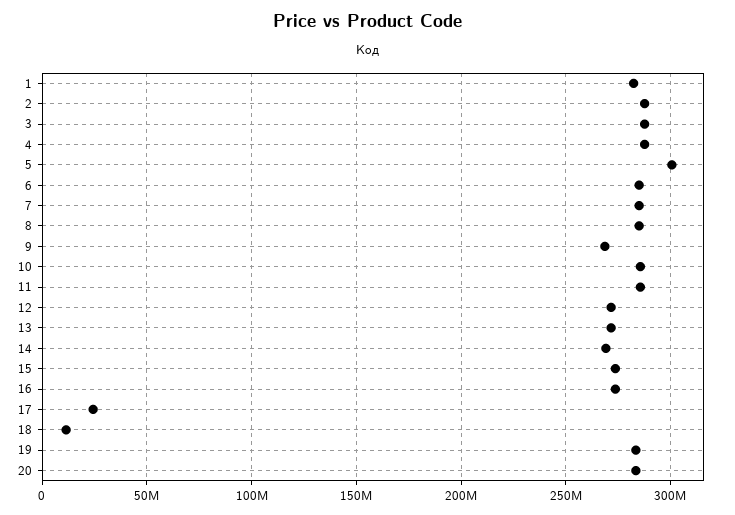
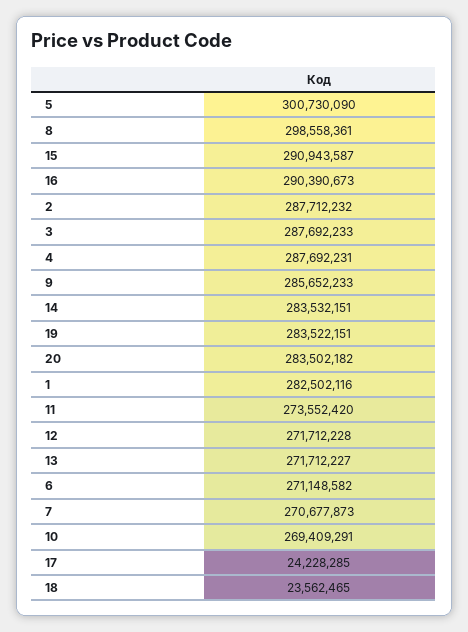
6: 285000000 -> 271148582
7: 285000000 -> 270677873
8: 285000000 -> 298558361
9: 270000000 -> 285652233
10: 285000000 -> 269409291
11: 285000000 -> 273552420
14: 270000000 -> 283532151
15: 275000000 -> 290943587
16: 275000000 -> 290390673
18: 10000000 -> 23562465

